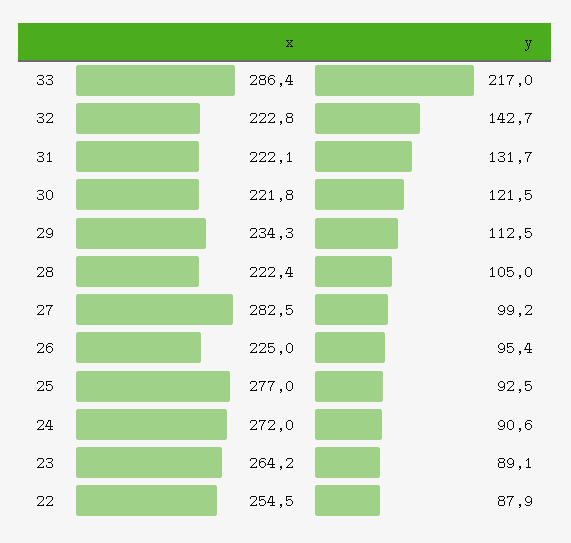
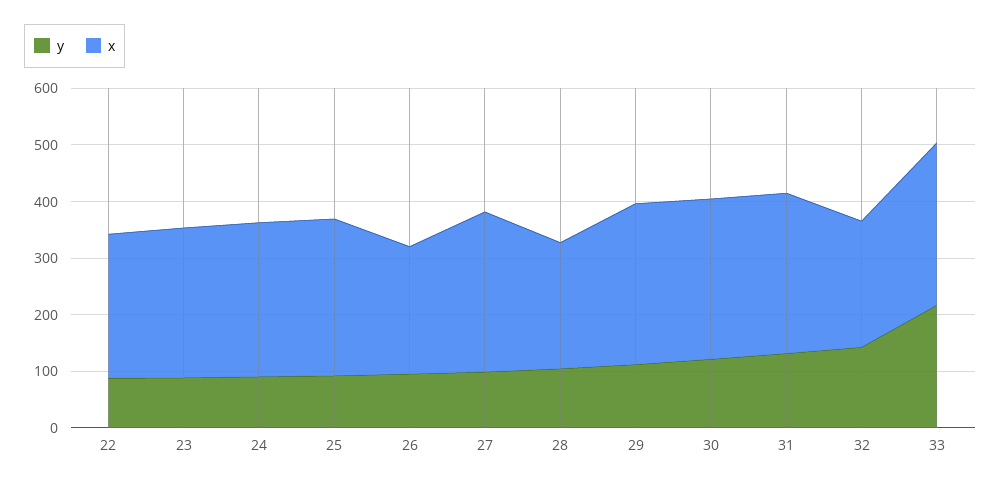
x, 31: 222.1 -> 280
x, 30: 221.8 -> 280
x, 29: 234.3 -> 280

